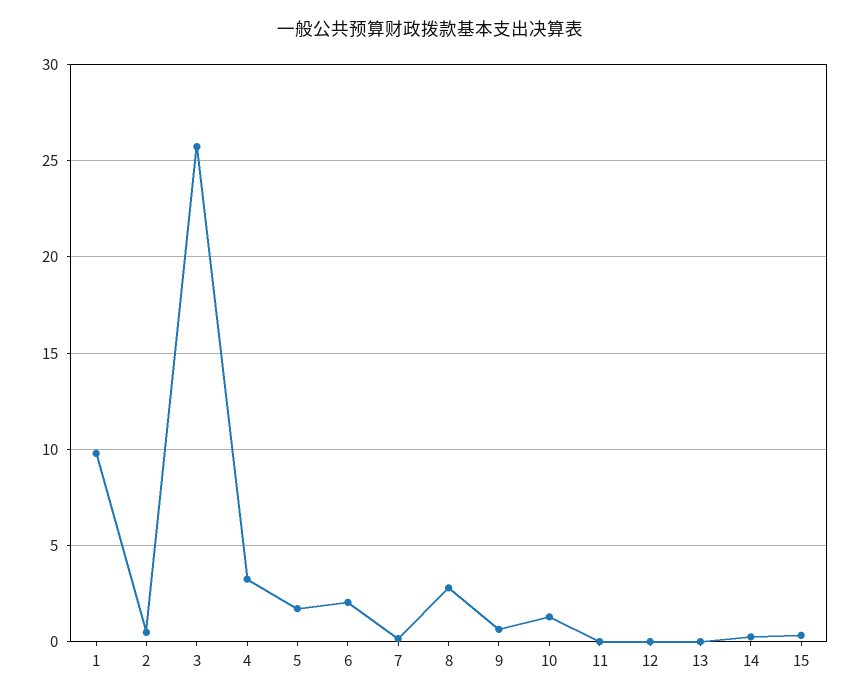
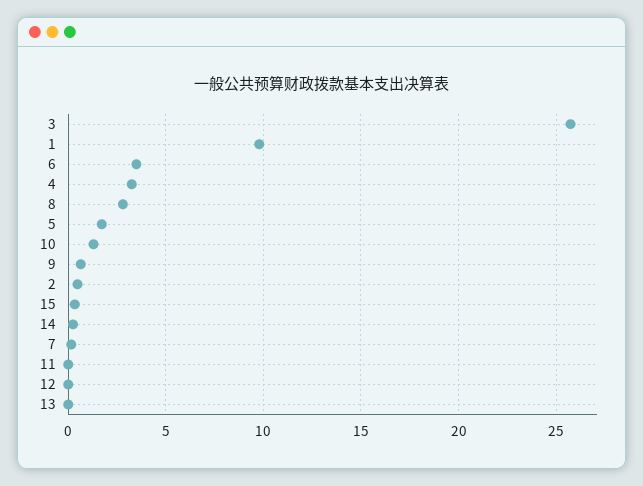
6: 2 -> 3.5

